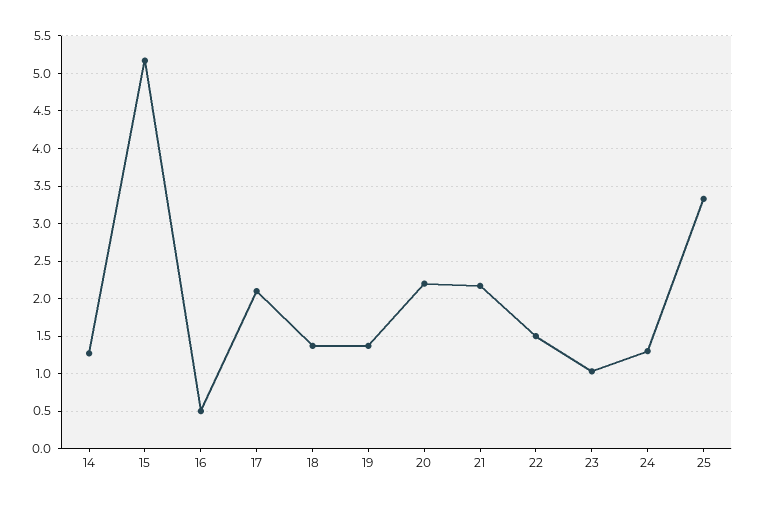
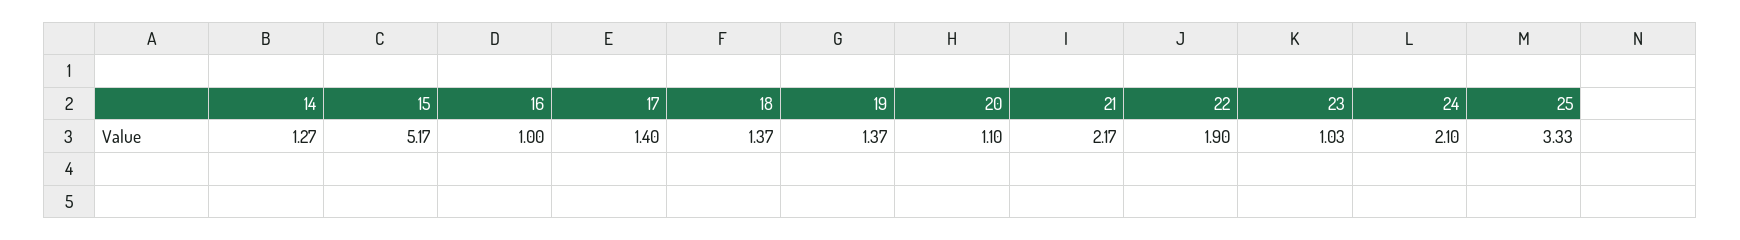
16: 0.5 -> 1
17: 2.1 -> 1.4
20: 2.2 -> 1.1
22: 1.5 -> 1.9
24: 1.3 -> 2.1

